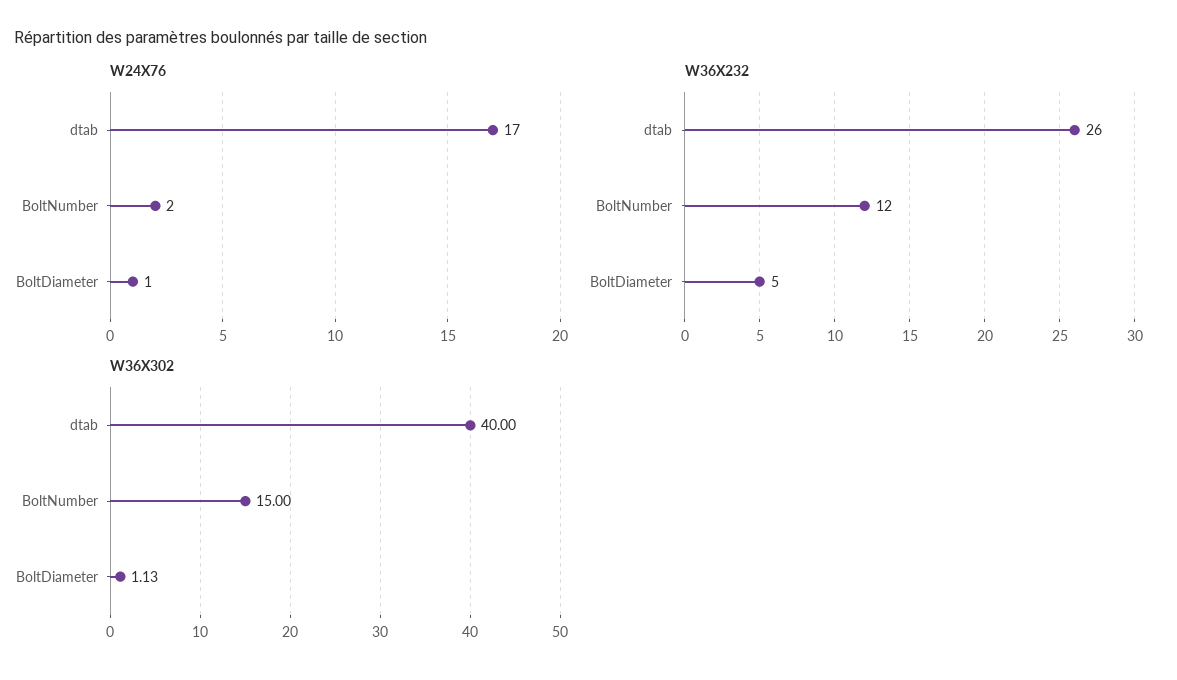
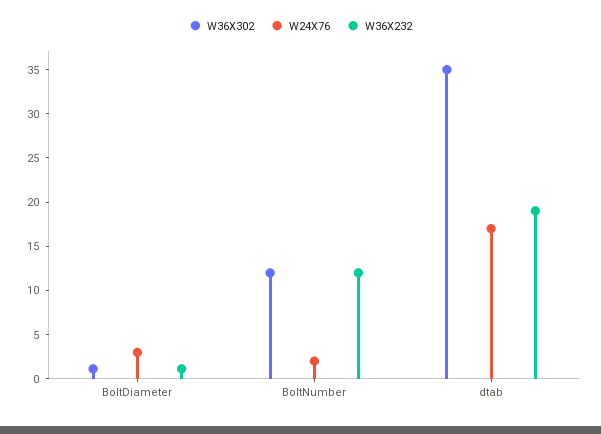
W24X76, BoltDiameter: 1 -> 3
W36X232, dtab: 26 -> 19
W36X232, BoltDiameter: 5 -> 1
W36X302, dtab: 40 -> 35
W36X302, BoltNumber: 15 -> 12

